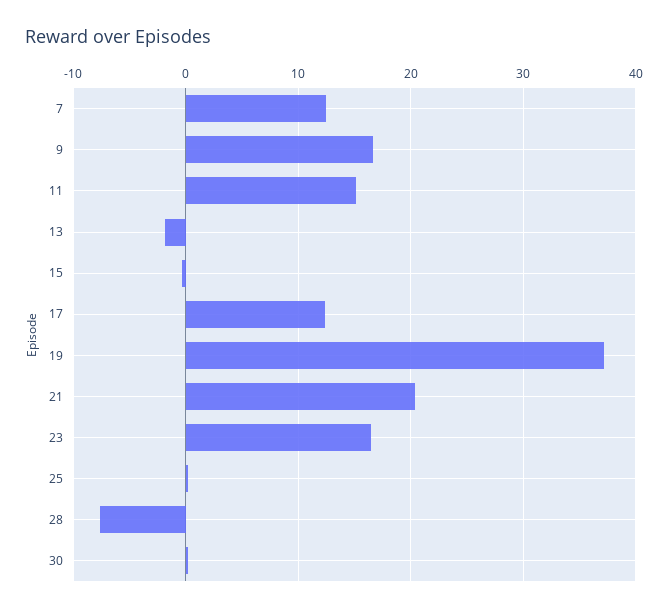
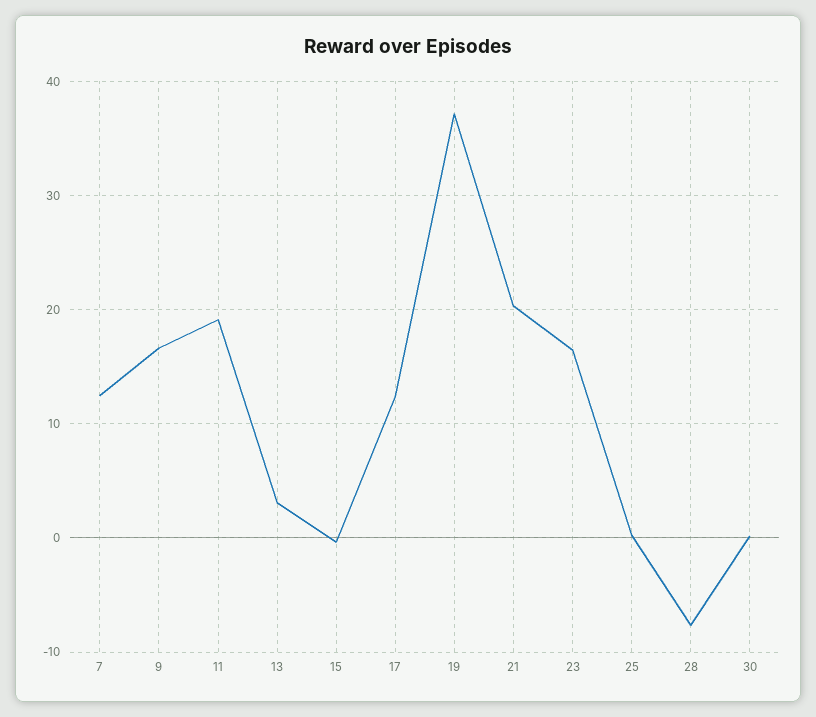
11: 15 -> 19
13: -2 -> 3

